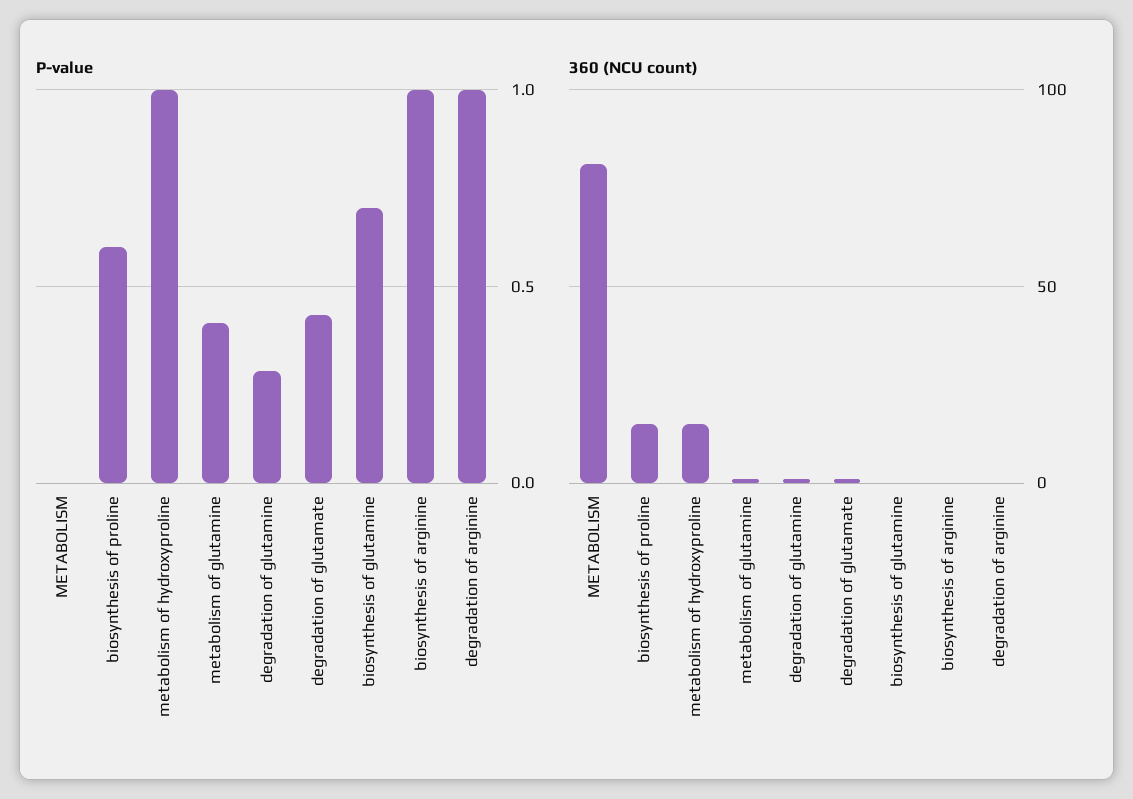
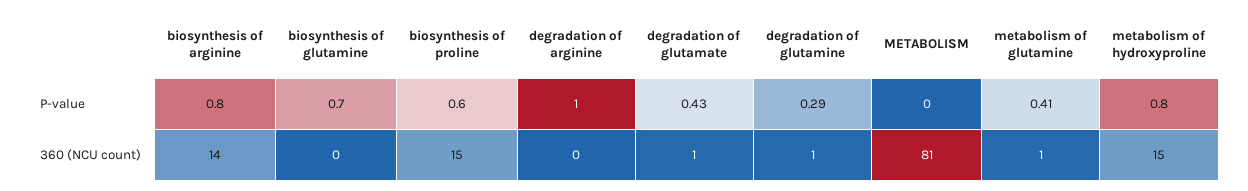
P-value, metabolism of hydroxyproline: 1 -> 0.8
P-value, biosynthesis of arginine: 1 -> 0.8
360 (NCU count), biosynthesis of arginine: 0 -> 14

